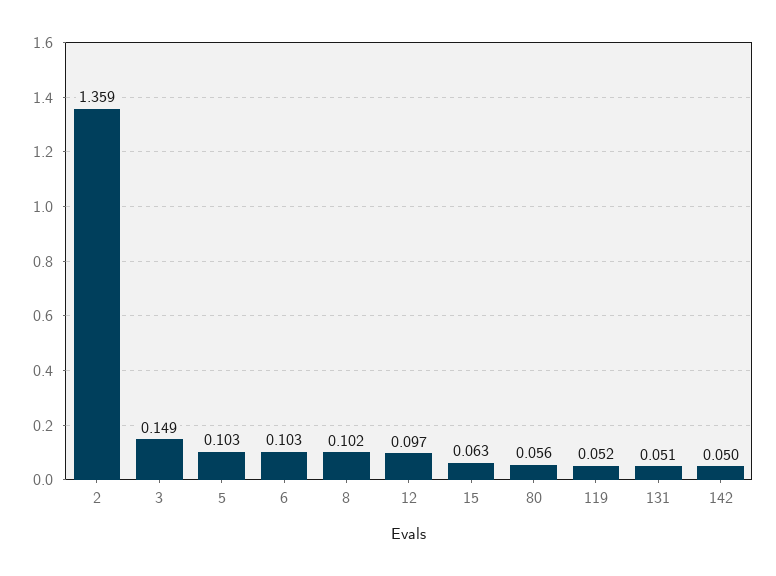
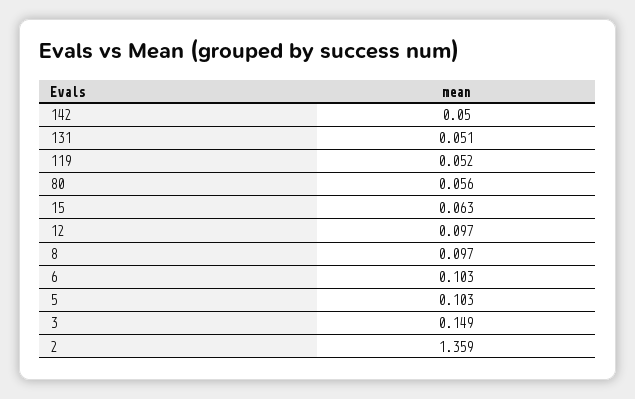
8: 0.102 -> 0.097

